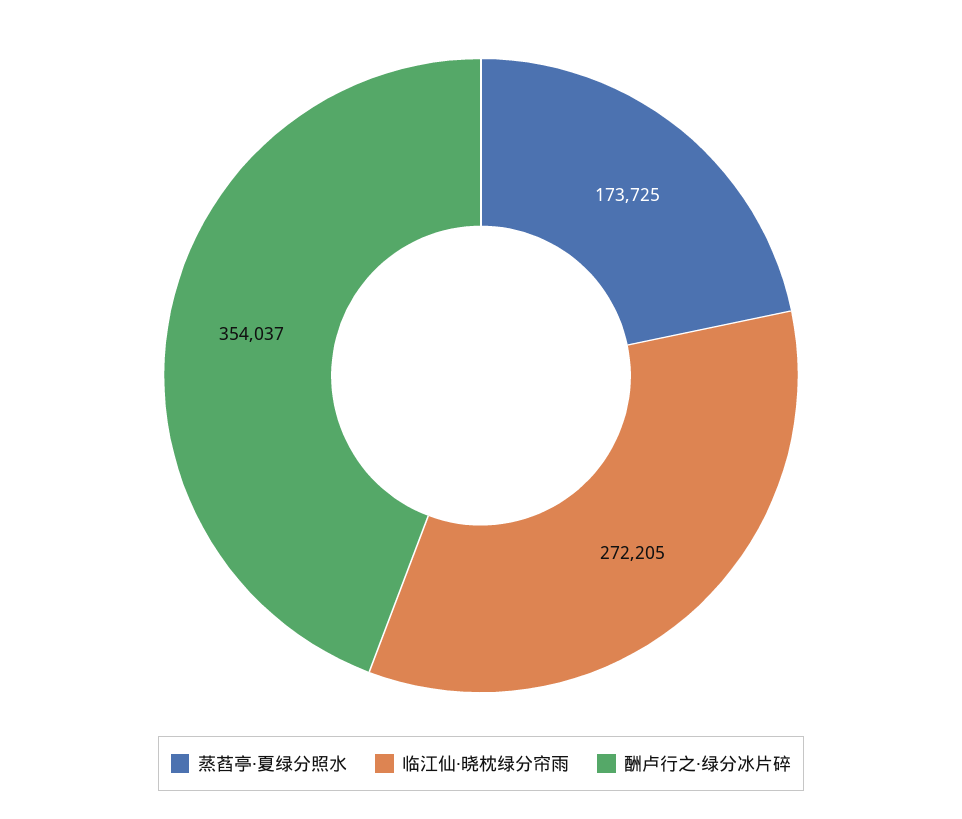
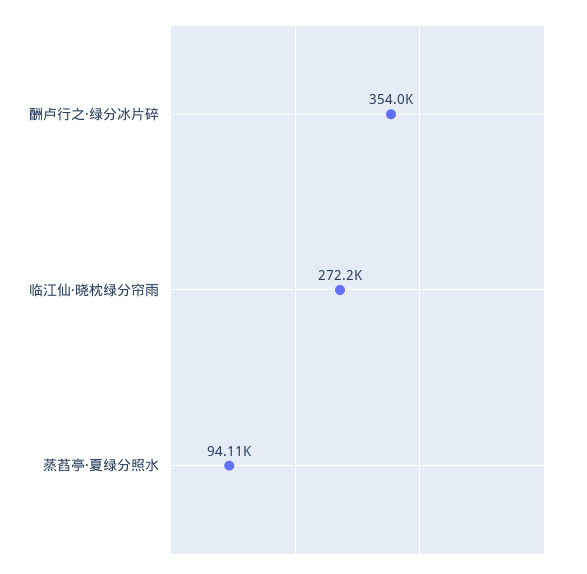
蒸萏亭·夏绿分照水: 173725 -> 94110

